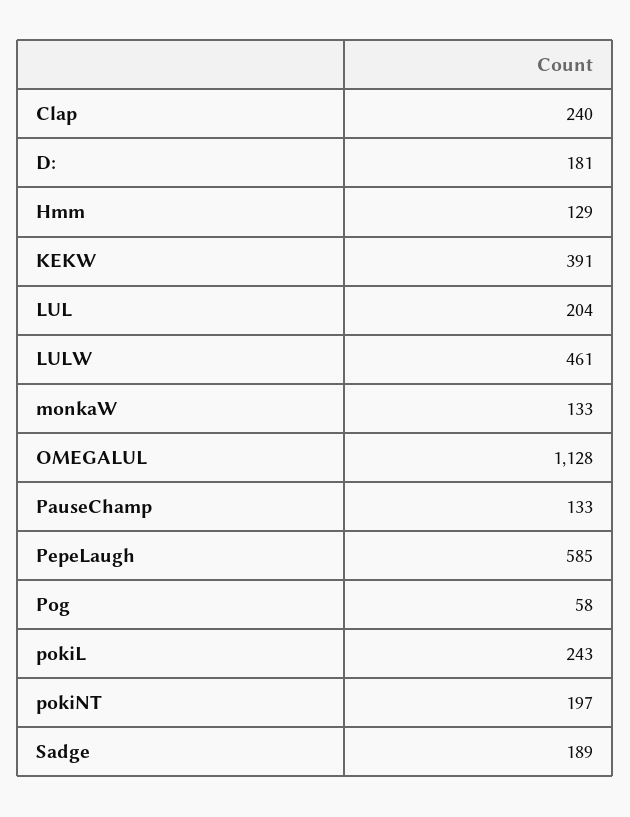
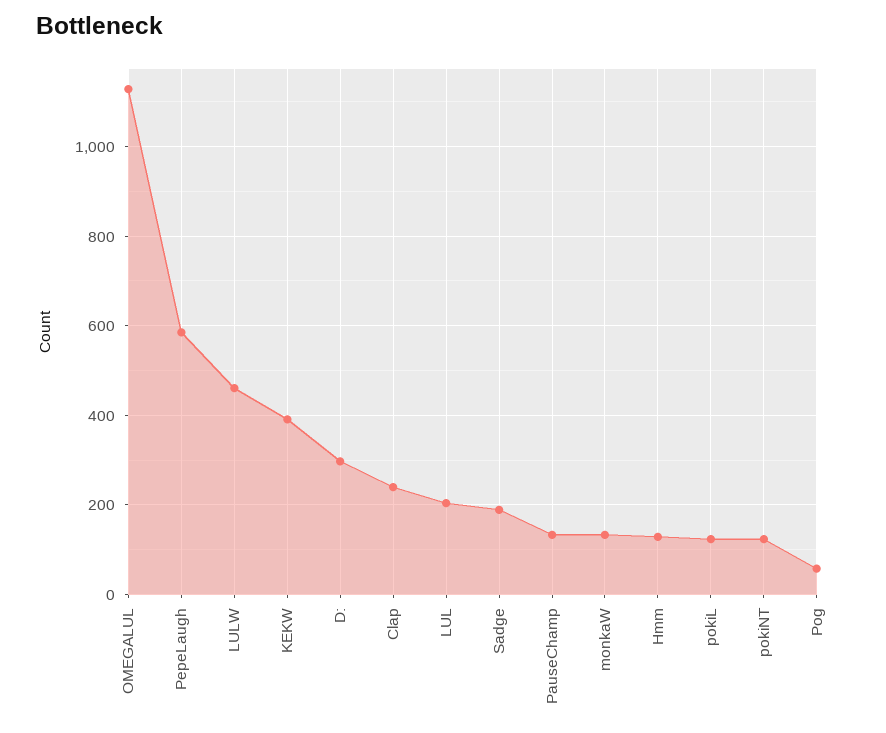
D:: 181 -> 300
pokiL: 243 -> 120
pokiNT: 197 -> 120

